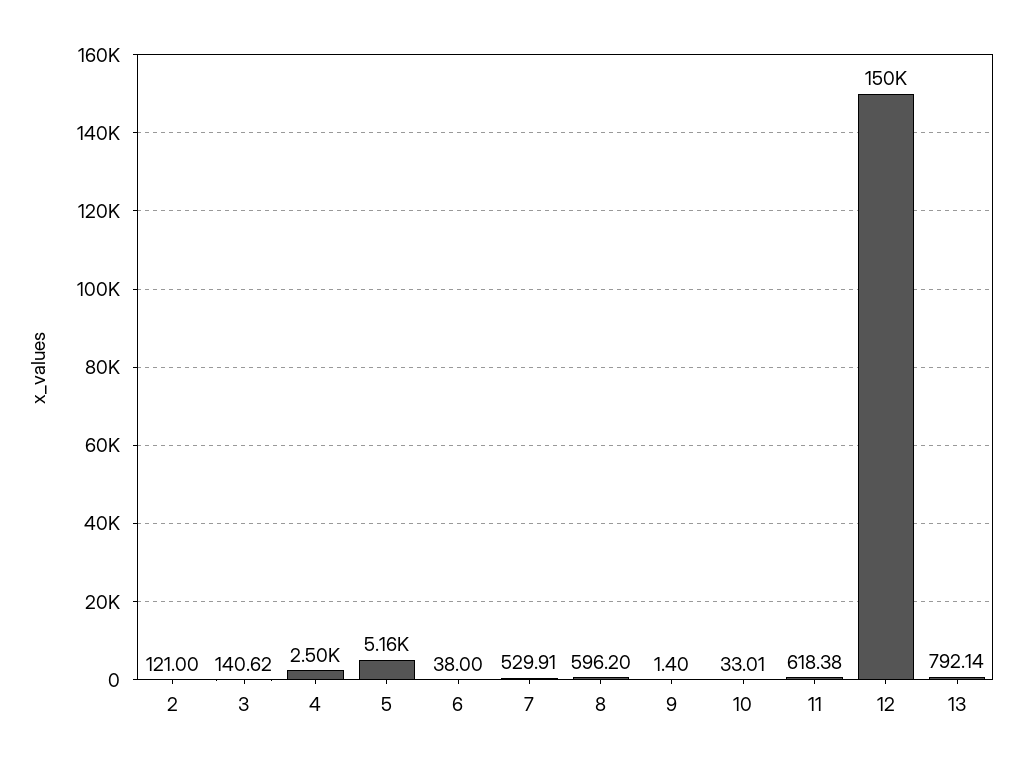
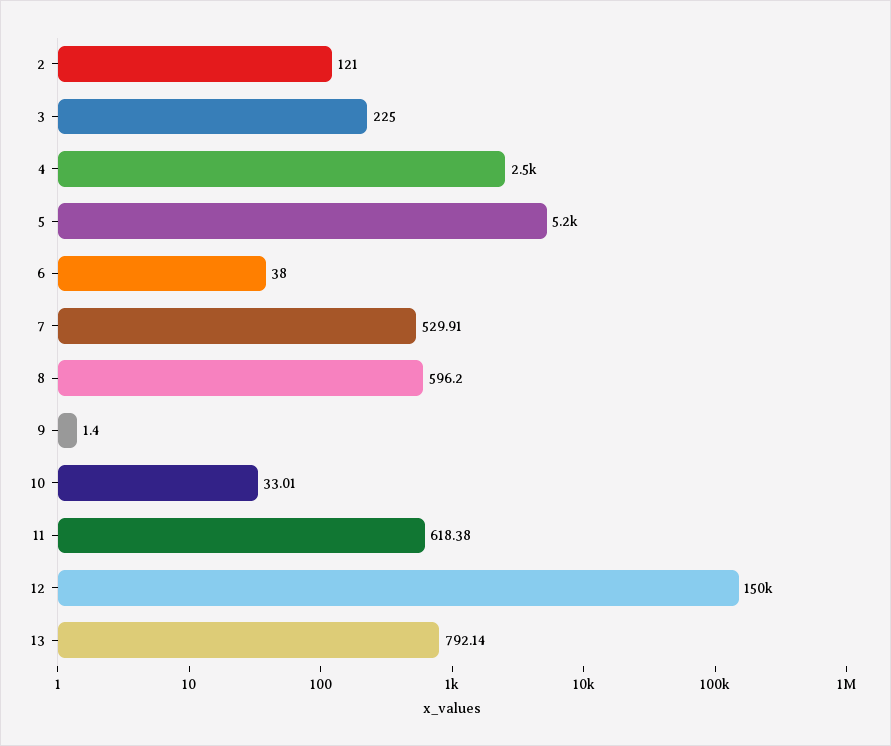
3: 140.62 -> 225

